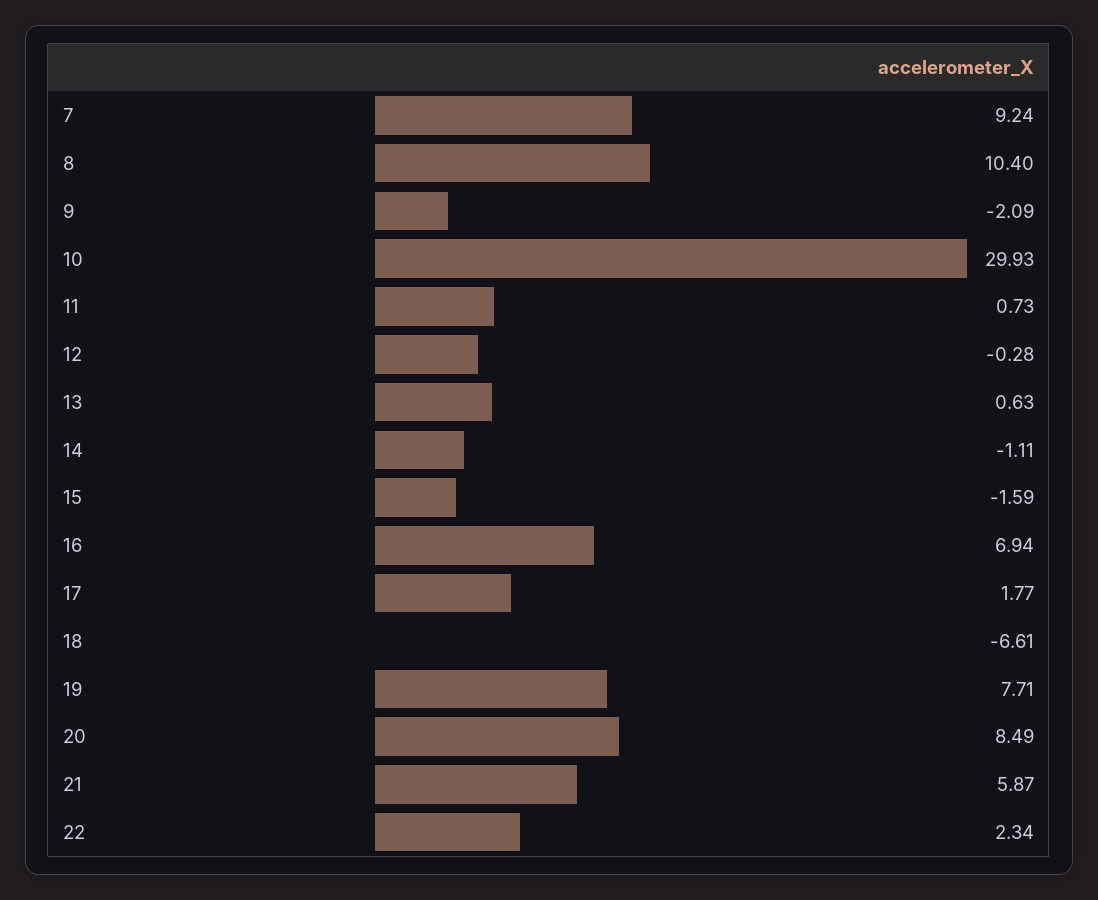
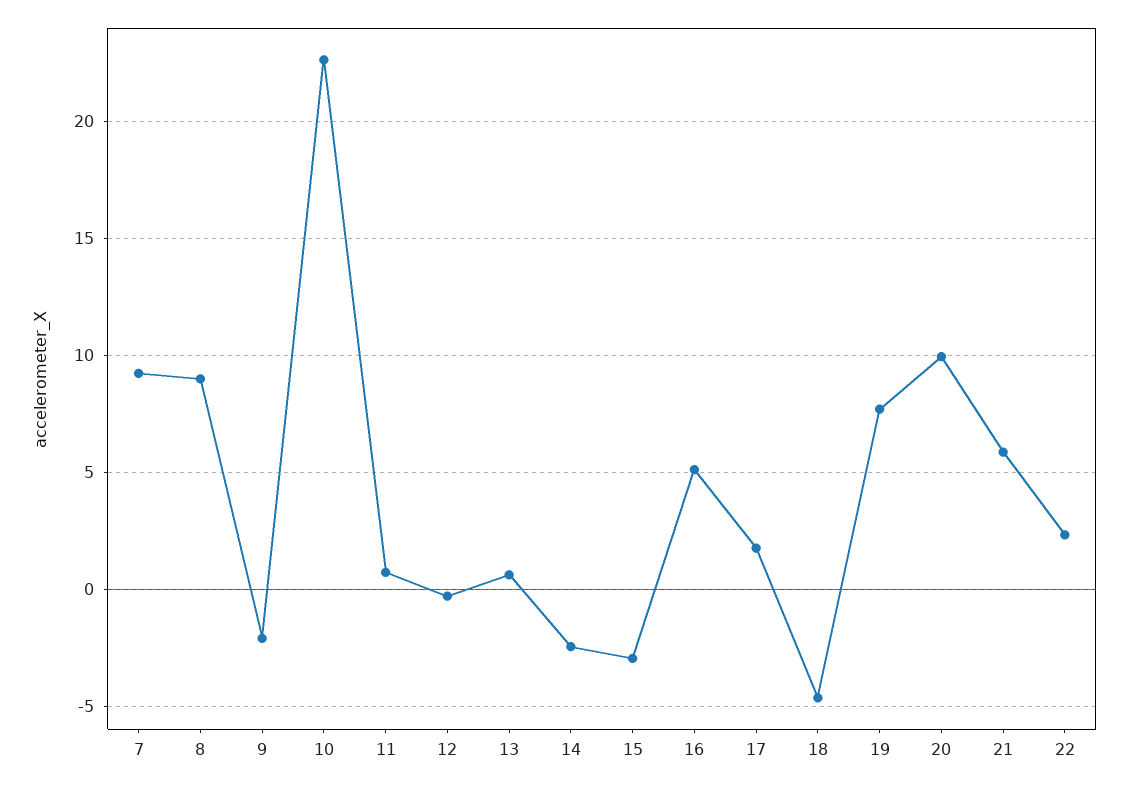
8: 10.4 -> 9
10: 29.93 -> 22.5
14: -1.11 -> -2.5
15: -1.59 -> -3
16: 6.94 -> 5
18: -6.61 -> -4.5
20: 8.49 -> 10

